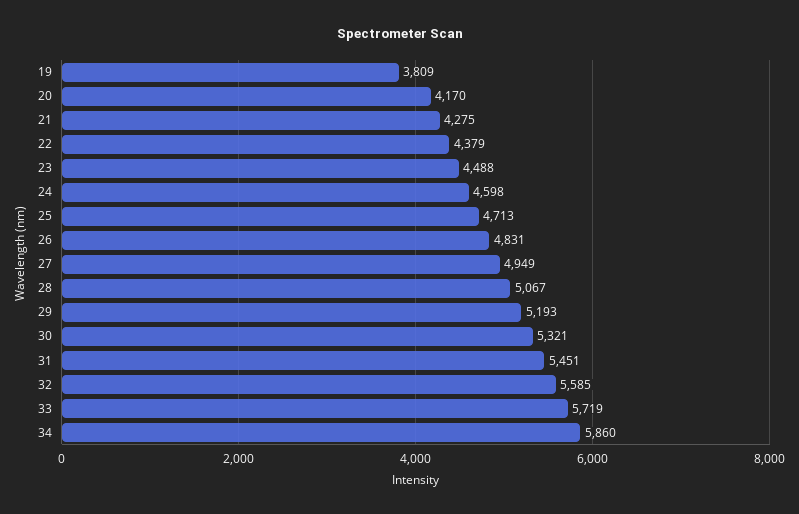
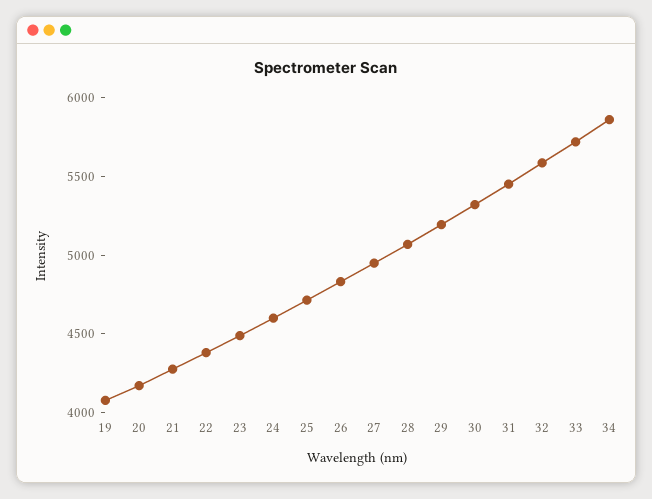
19: 3809 -> 4100

